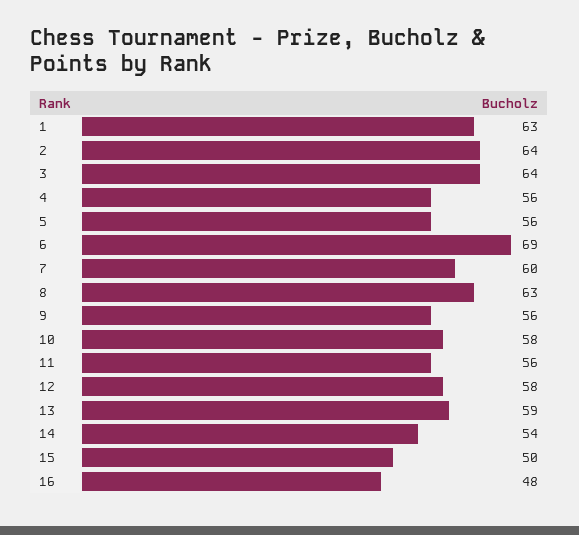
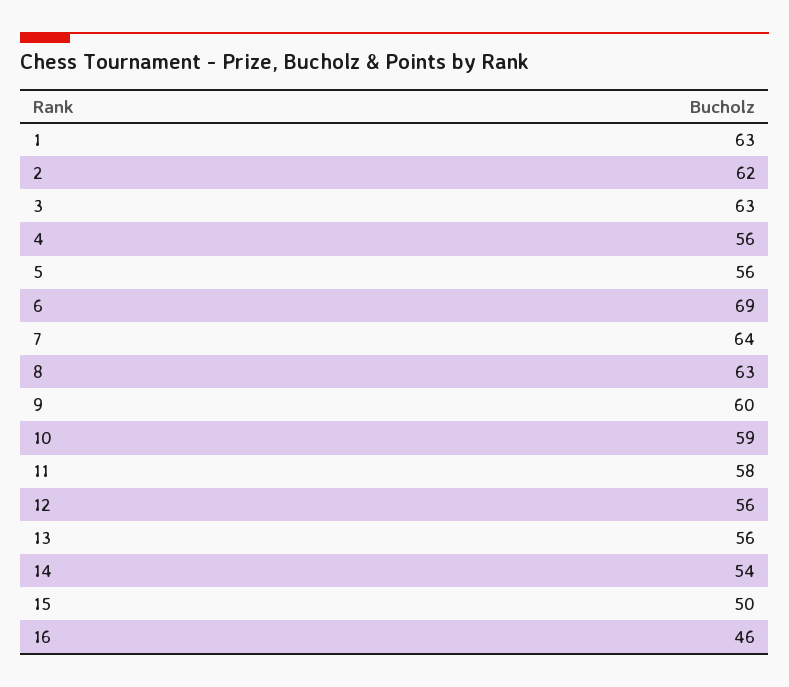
2: 64 -> 62
3: 64 -> 63
7: 60 -> 64
9: 56 -> 60
10: 58 -> 59
11: 56 -> 58
12: 58 -> 56
13: 59 -> 56
16: 48 -> 46

